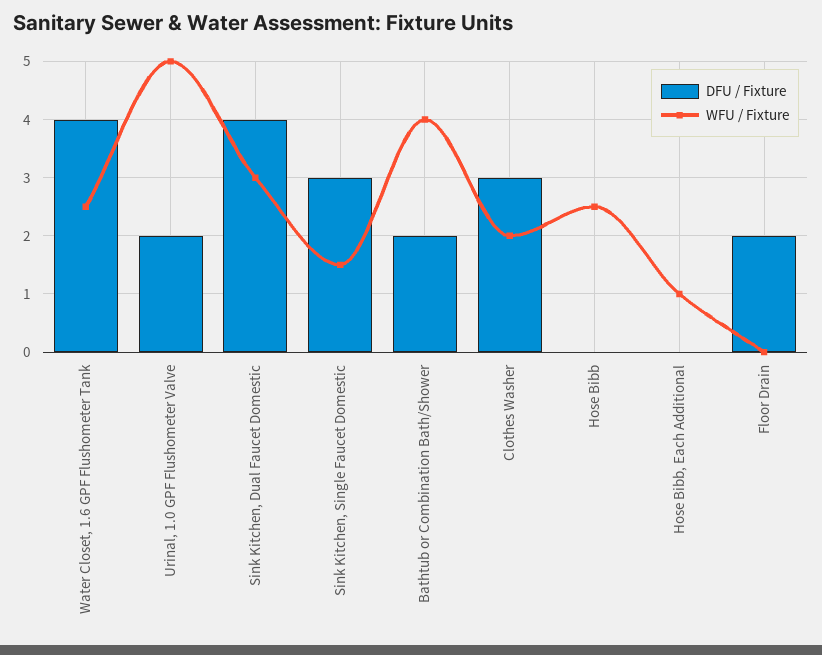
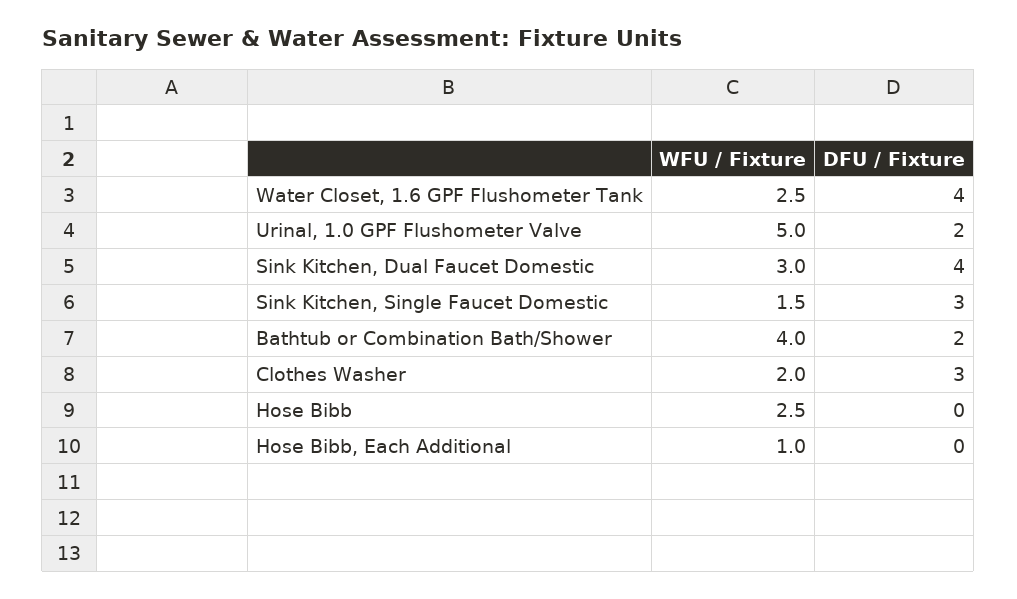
DFU / Fixture, Floor Drain: 2 -> none
WFU / Fixture, Floor Drain: 0 -> none

